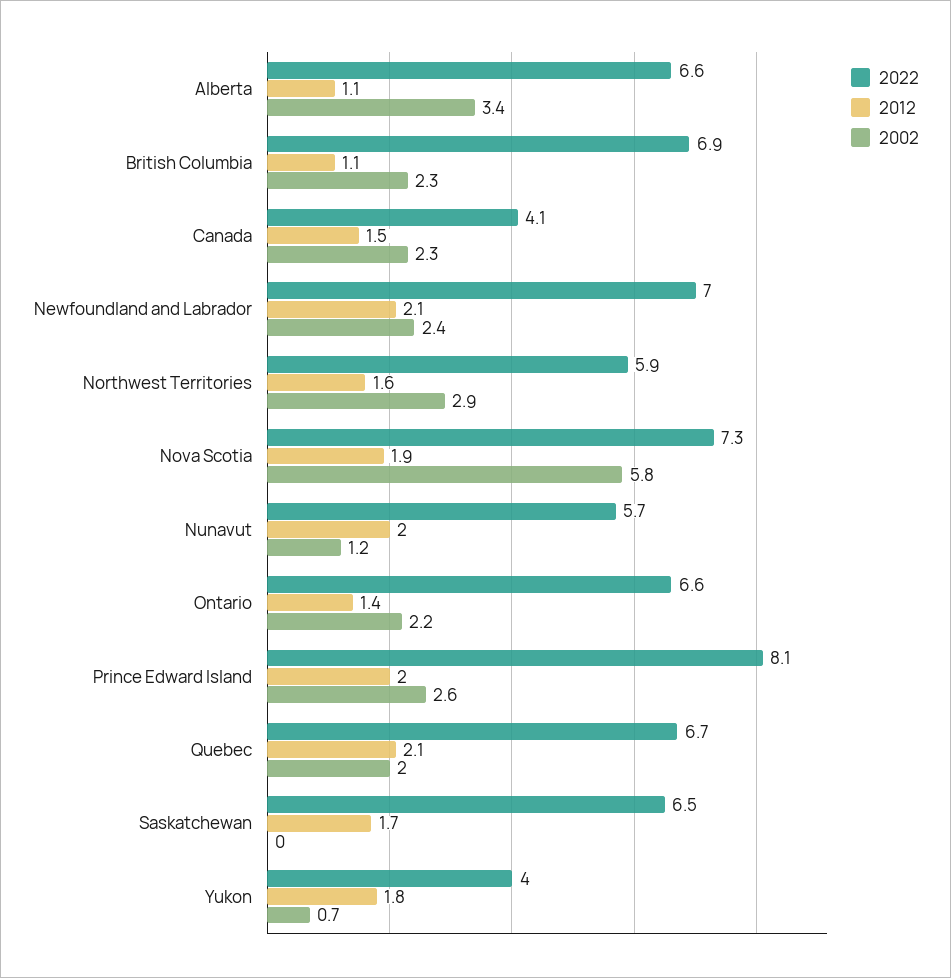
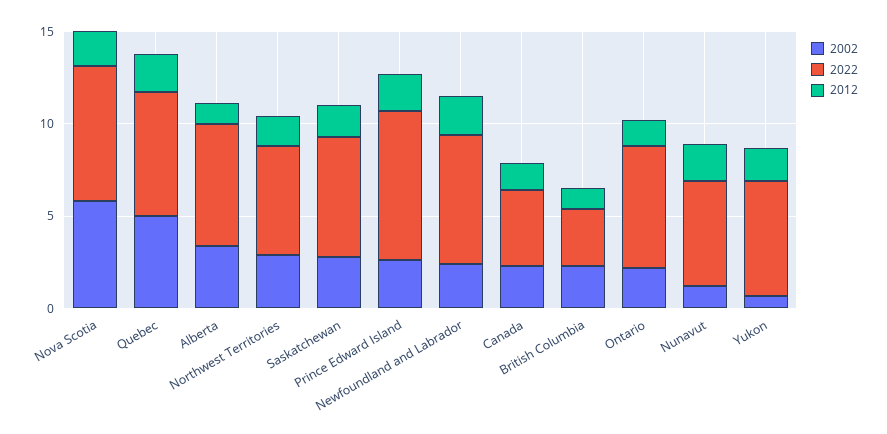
2022, British Columbia: 6.9 -> 3
2002, Quebec: 2 -> 5
2002, Saskatchewan: 0 -> 3
2022, Yukon: 4 -> 6

